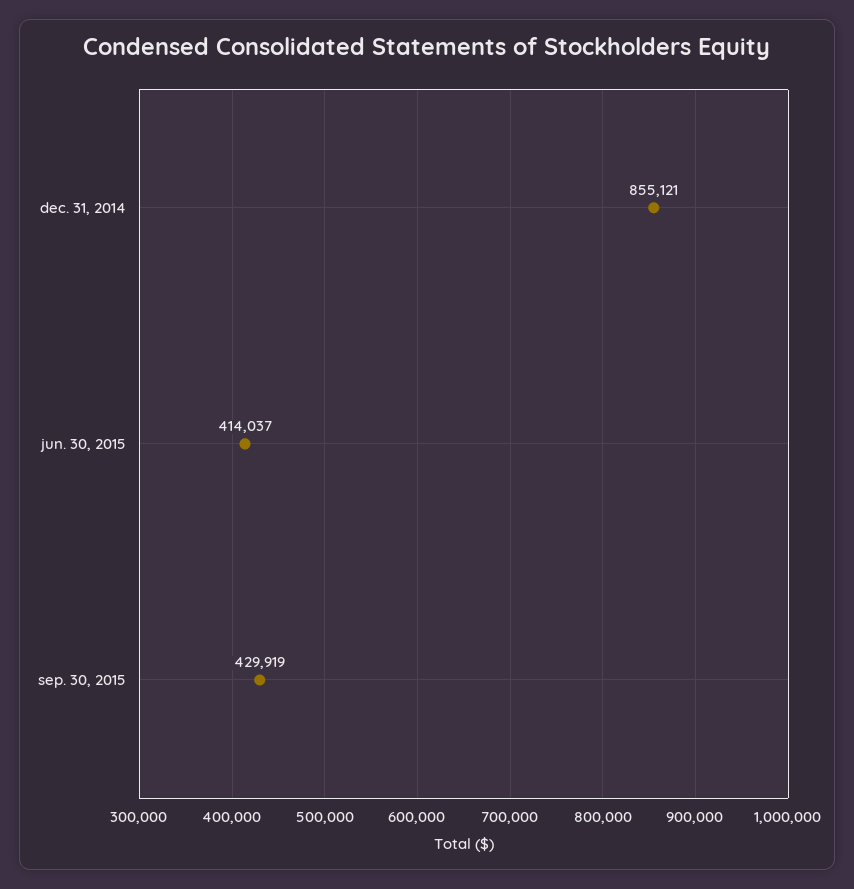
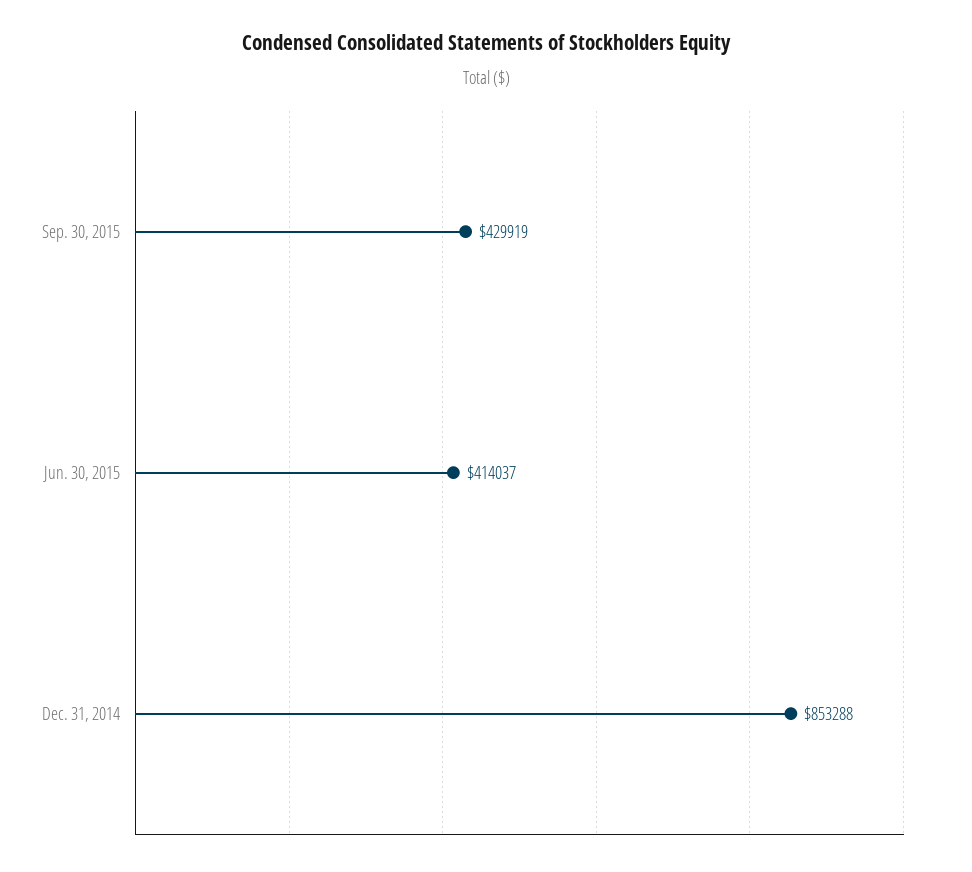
dec. 31, 2014: 855121 -> 853288

